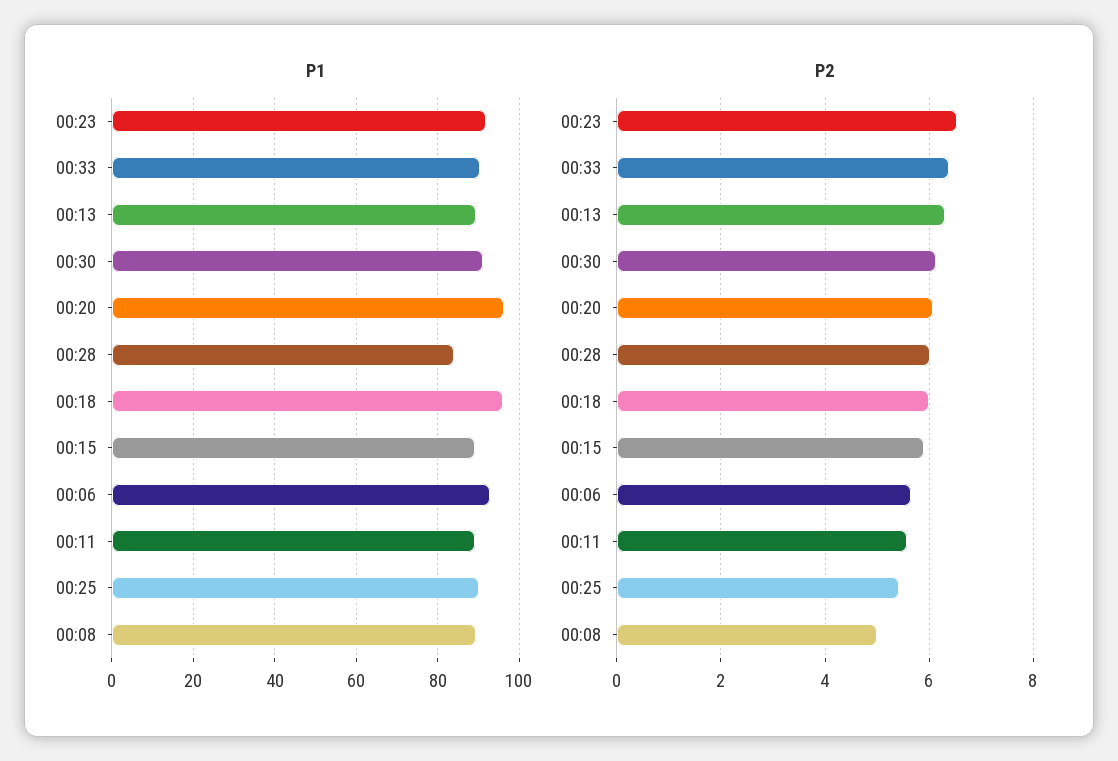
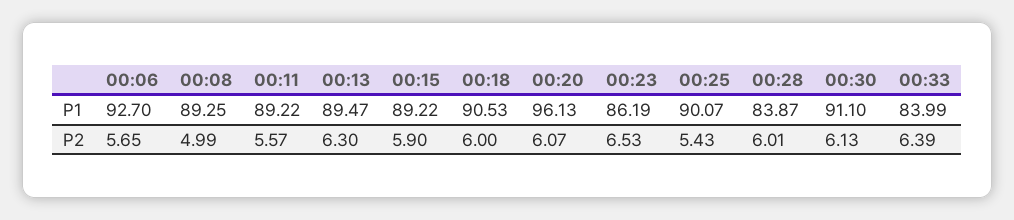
P1, 00:23: 92 -> 86.19
P1, 00:33: 90 -> 83.99
P1, 00:18: 96 -> 90.53

